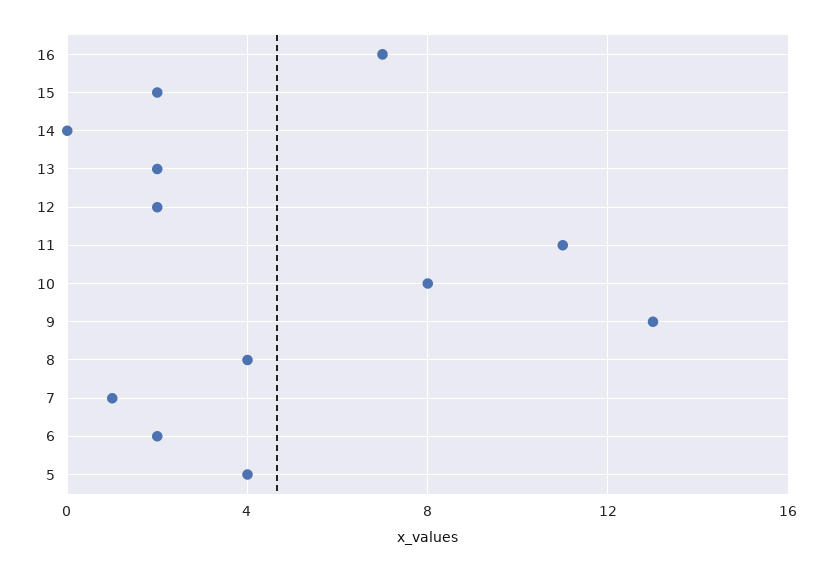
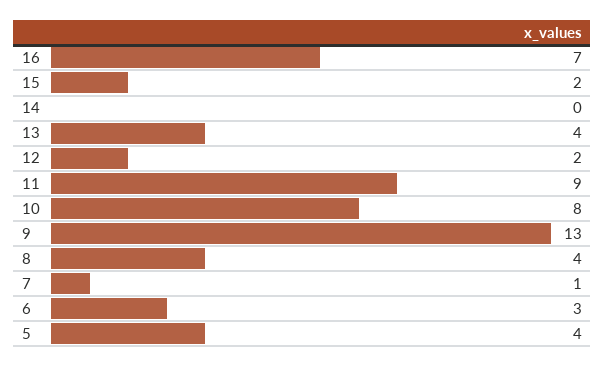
13: 2 -> 4
11: 11 -> 9
6: 2 -> 3

